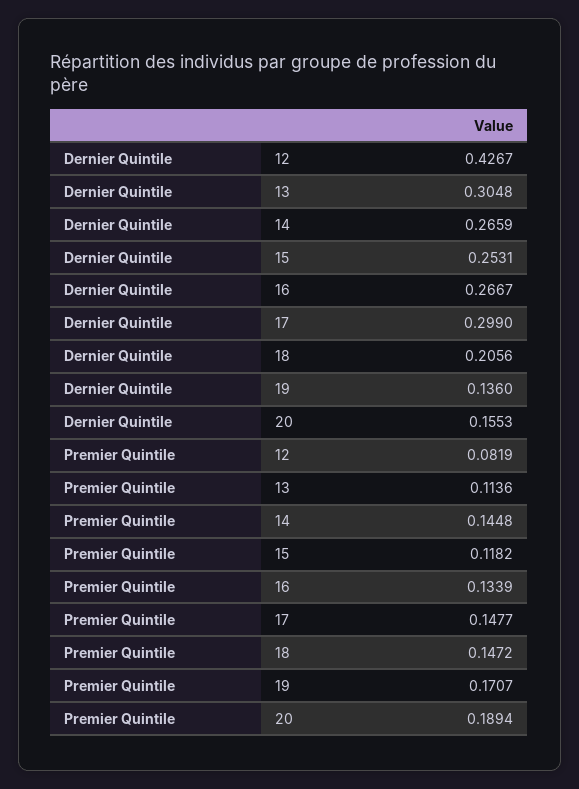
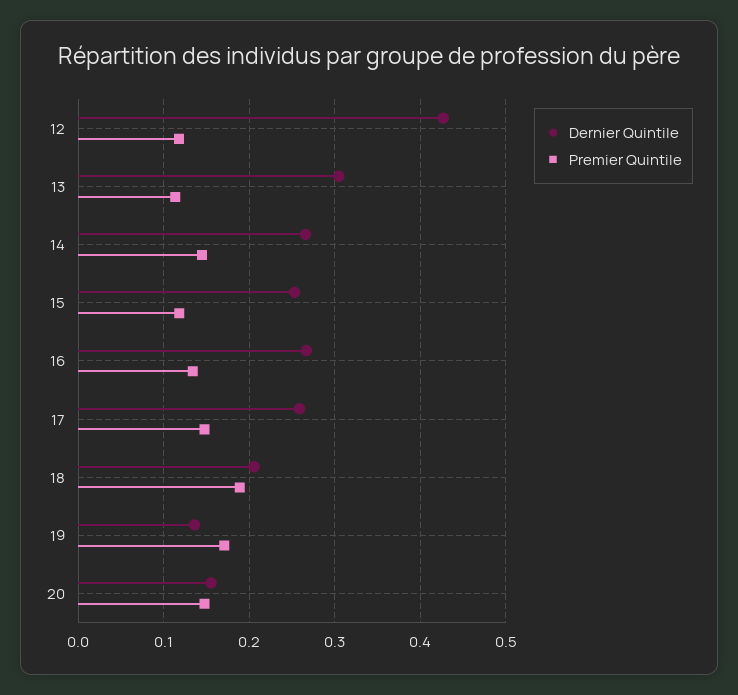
Dernier Quintile, 17: 0.299 -> 0.26
Premier Quintile, 12: 0.0819 -> 0.12
Premier Quintile, 18: 0.1472 -> 0.19
Premier Quintile, 20: 0.1894 -> 0.15

